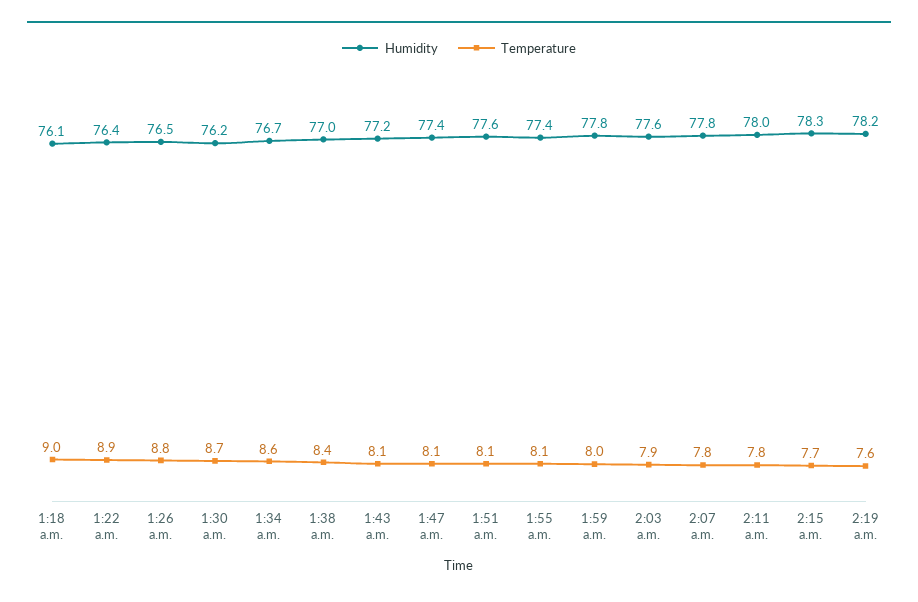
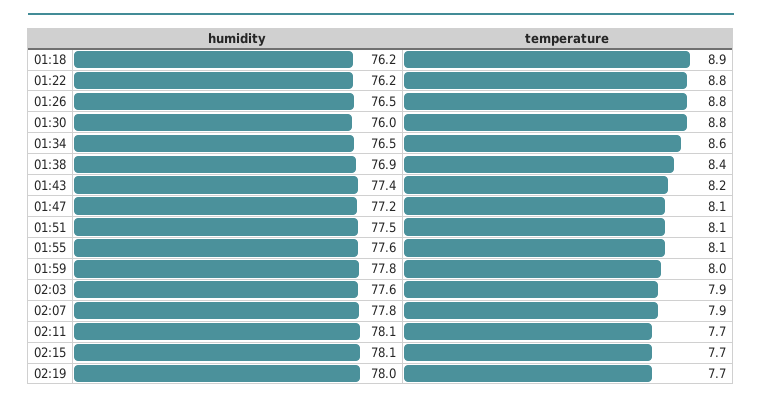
Humidity, 1:18 a.m.: 76.1 -> 76.2
Temperature, 1:18 a.m.: 9 -> 8.9
Humidity, 1:22 a.m.: 76.4 -> 76.2
Temperature, 1:22 a.m.: 8.9 -> 8.8
Humidity, 1:30 a.m.: 76.2 -> 76
Temperature, 1:30 a.m.: 8.7 -> 8.8
Humidity, 1:34 a.m.: 76.7 -> 76.5
Humidity, 1:38 a.m.: 77 -> 76.9
Humidity, 1:43 a.m.: 77.2 -> 77.4
Temperature, 1:43 a.m.: 8.1 -> 8.2
Humidity, 1:47 a.m.: 77.4 -> 77.2
Humidity, 1:51 a.m.: 77.6 -> 77.5
Humidity, 1:55 a.m.: 77.4 -> 77.6
Temperature, 2:07 a.m.: 7.8 -> 7.9
Humidity, 2:11 a.m.: 78 -> 78.1
Temperature, 2:11 a.m.: 7.8 -> 7.7
Humidity, 2:15 a.m.: 78.3 -> 78.1
Humidity, 2:19 a.m.: 78.2 -> 78
Temperature, 2:19 a.m.: 7.6 -> 7.7

